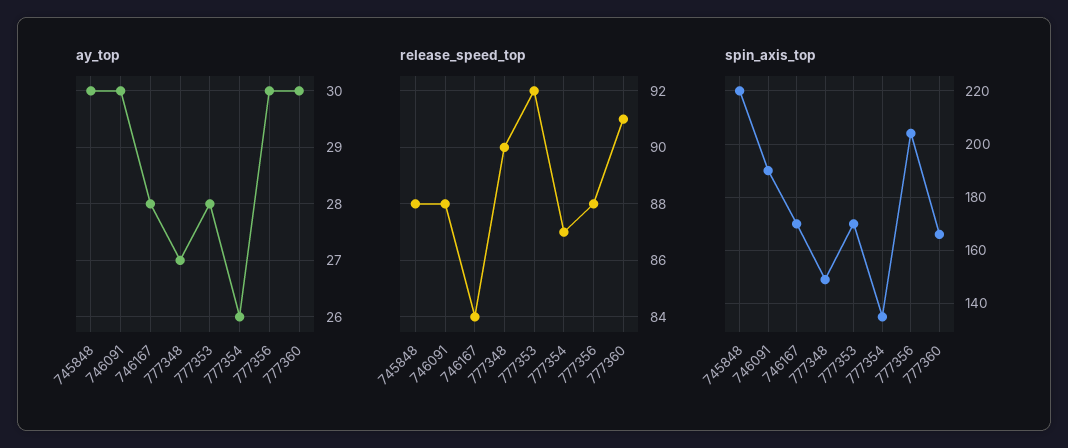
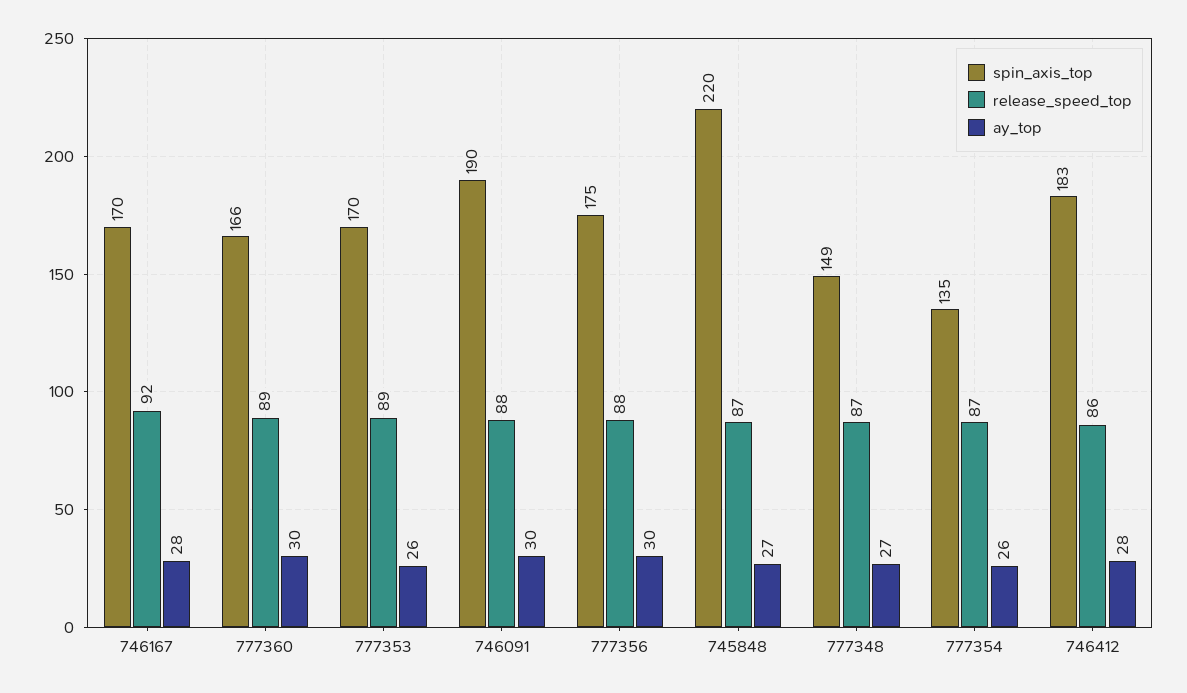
ay_top, 745848: 30 -> 27
ay_top, 777353: 28 -> 26
release_speed_top, 745848: 88 -> 87
release_speed_top, 746167: 84 -> 92
release_speed_top, 777348: 90 -> 87
release_speed_top, 777353: 92 -> 89
release_speed_top, 777360: 91 -> 89
spin_axis_top, 777356: 205 -> 175
spin_axis_top, 746412: none -> 183
release_speed_top, 746412: none -> 86
ay_top, 746412: none -> 28

